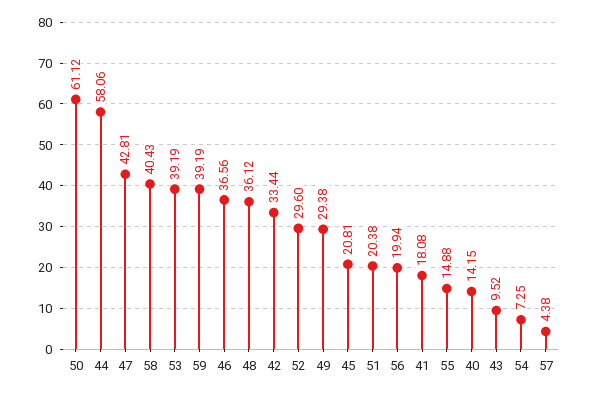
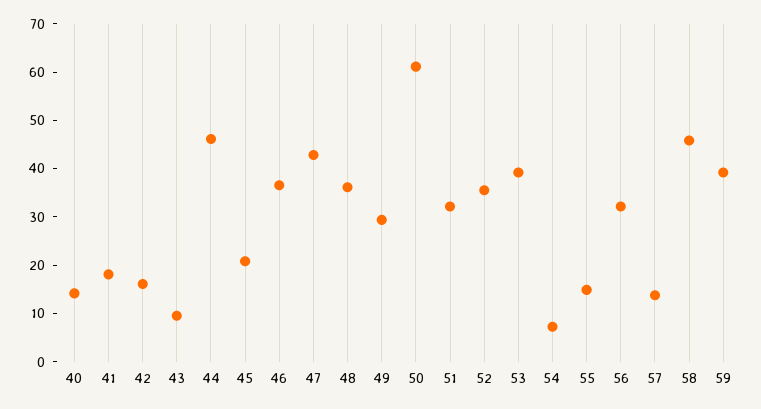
44: 58.06 -> 46
58: 40.43 -> 46
42: 33.44 -> 16
52: 29.6 -> 36
51: 20.38 -> 32
56: 19.94 -> 32
57: 4.38 -> 14

